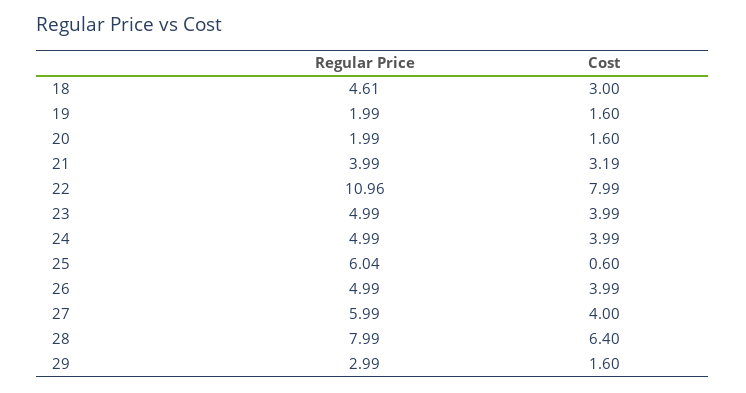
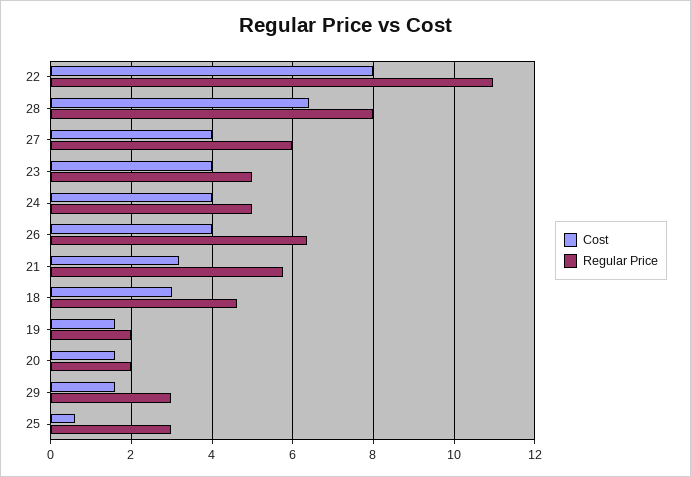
Regular Price, 21: 3.99 -> 5.8
Regular Price, 25: 6.04 -> 3
Regular Price, 26: 4.99 -> 6.4

